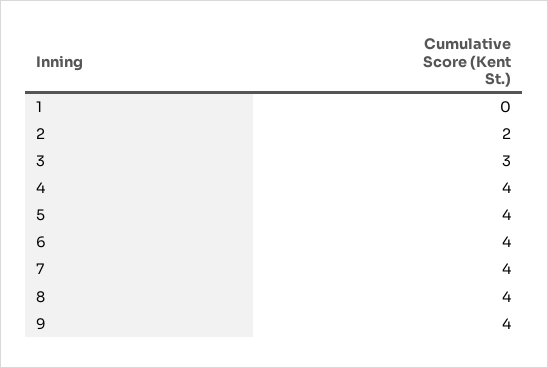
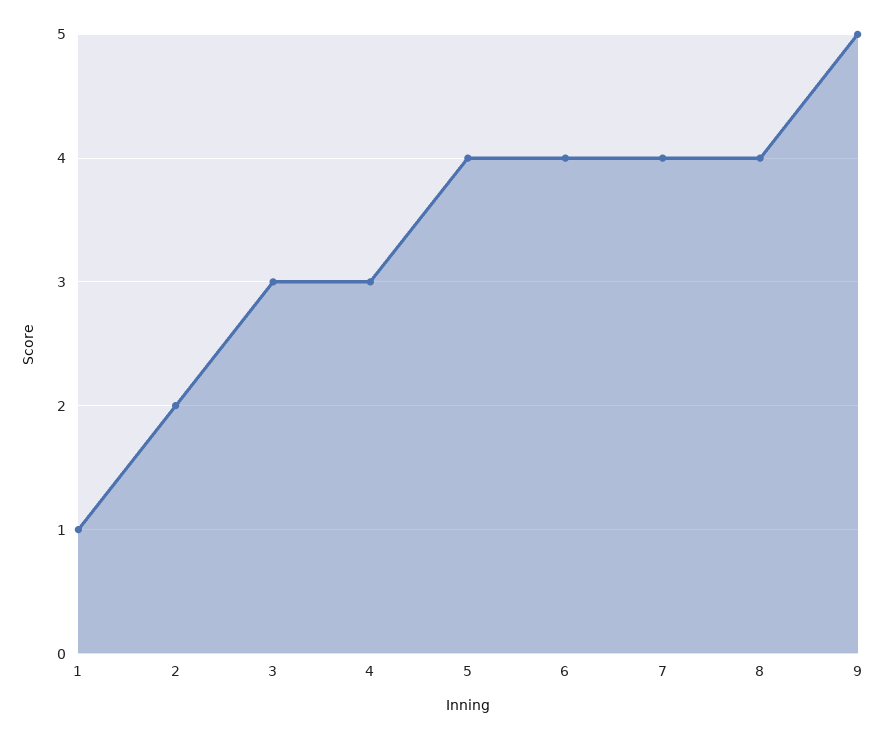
1: 0 -> 1
4: 4 -> 3
9: 4 -> 5

